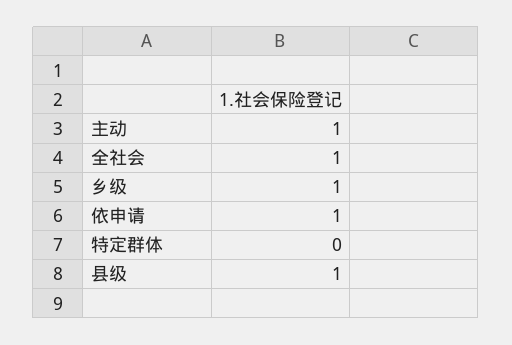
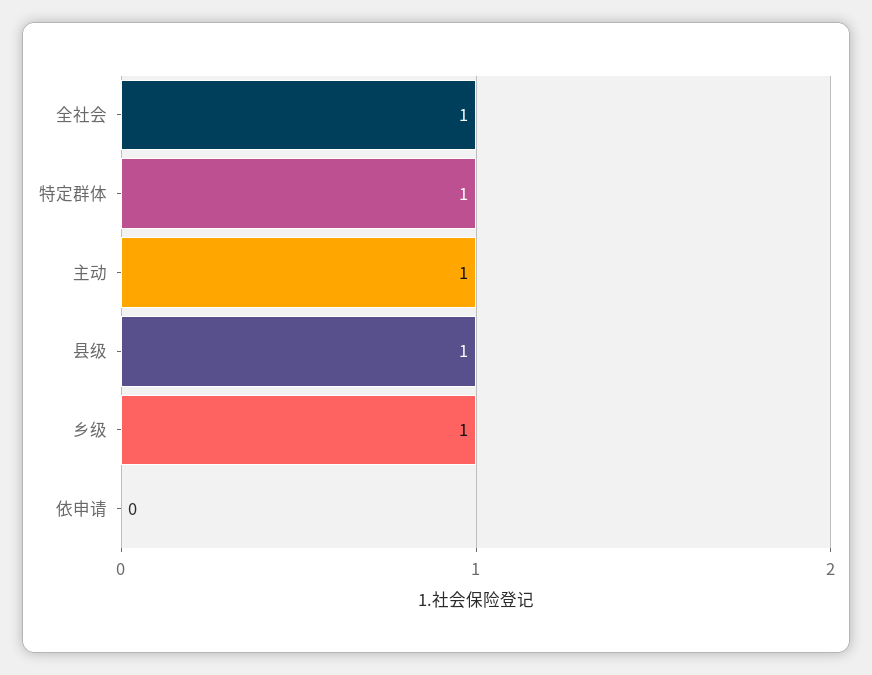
依申请: 1 -> 0
特定群体: 0 -> 1

